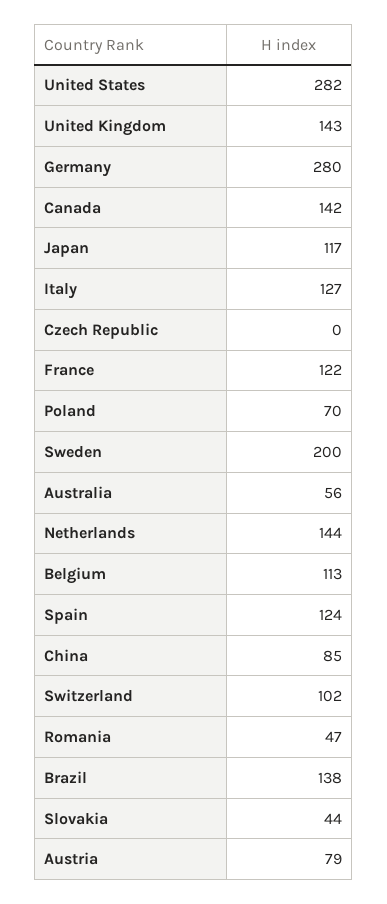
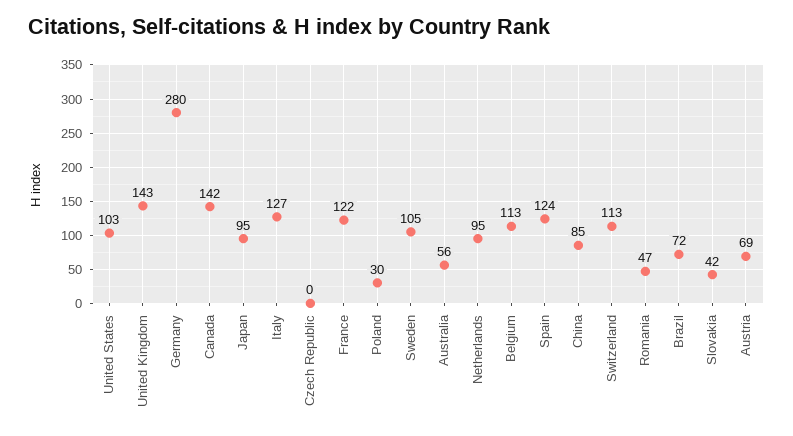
United States: 282 -> 103
Japan: 117 -> 95
Poland: 70 -> 30
Sweden: 200 -> 105
Netherlands: 144 -> 95
Switzerland: 102 -> 113
Brazil: 138 -> 72
Slovakia: 44 -> 42
Austria: 79 -> 69

